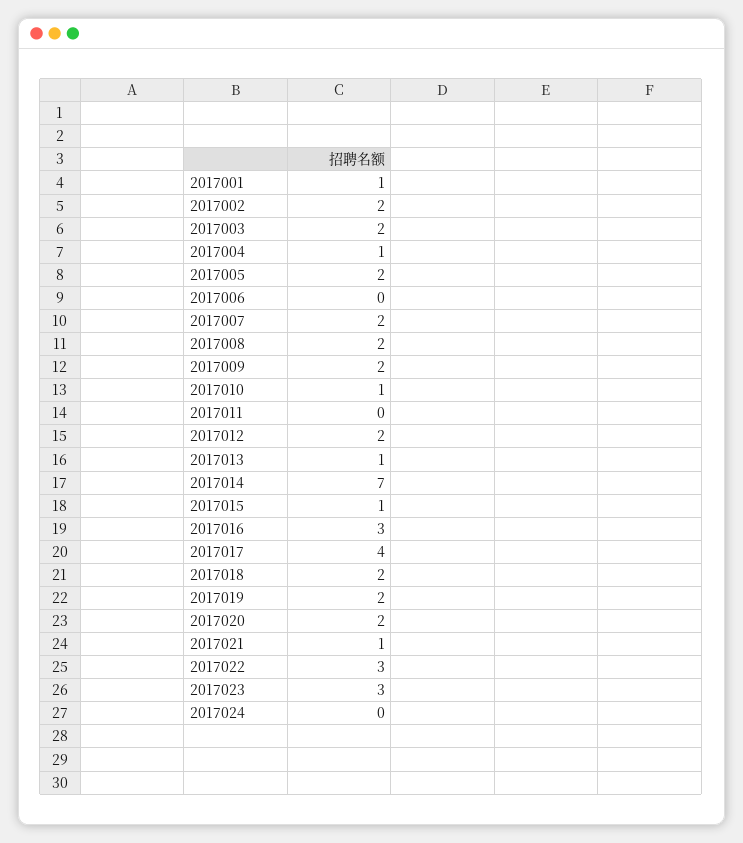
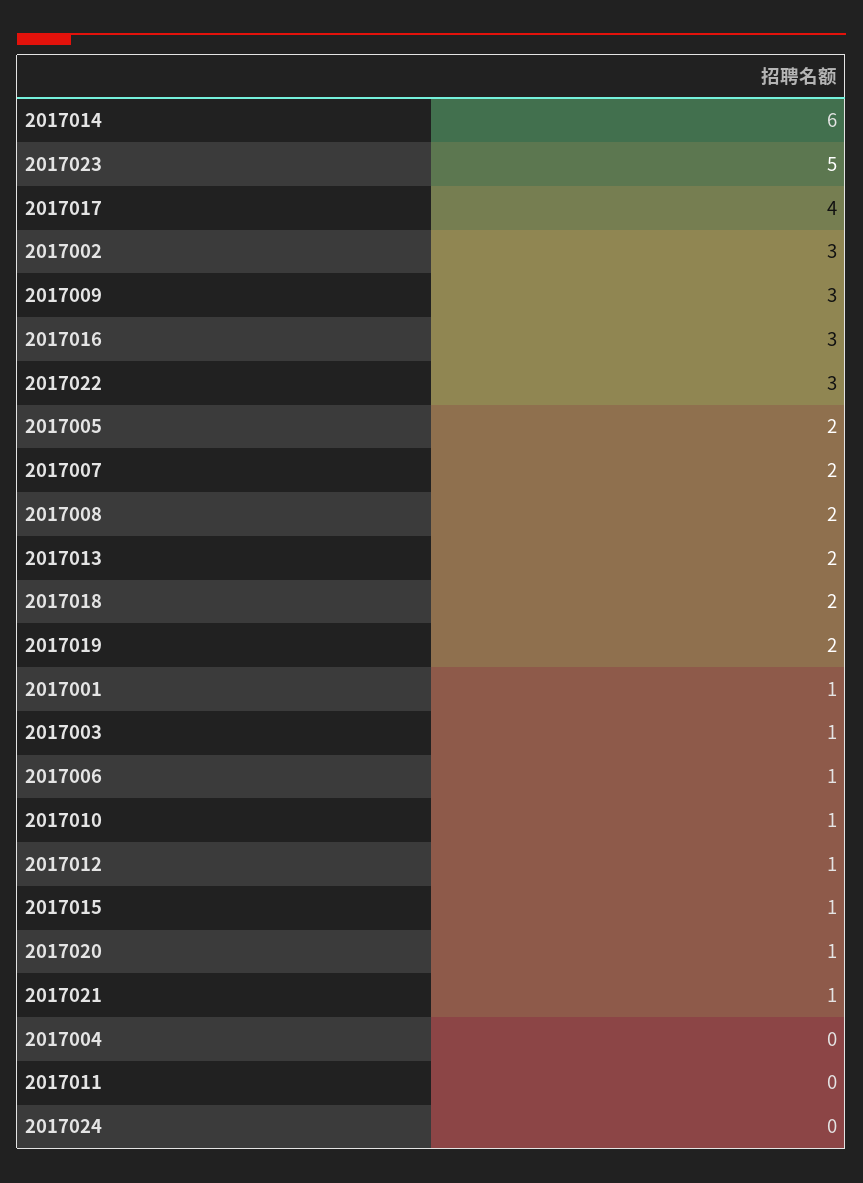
2017002: 2 -> 3
2017003: 2 -> 1
2017004: 1 -> 0
2017006: 0 -> 1
2017009: 2 -> 3
2017012: 2 -> 1
2017013: 1 -> 2
2017014: 7 -> 6
2017020: 2 -> 1
2017023: 3 -> 5

